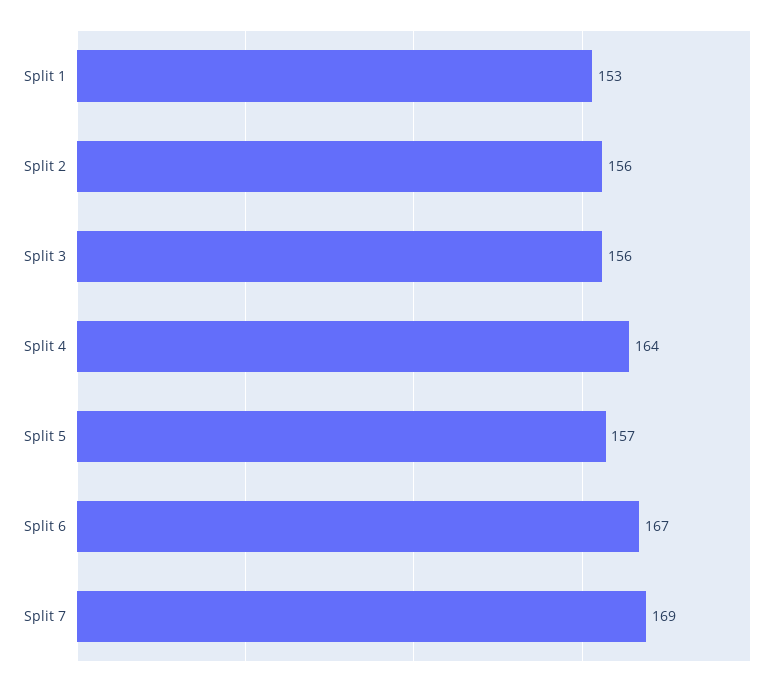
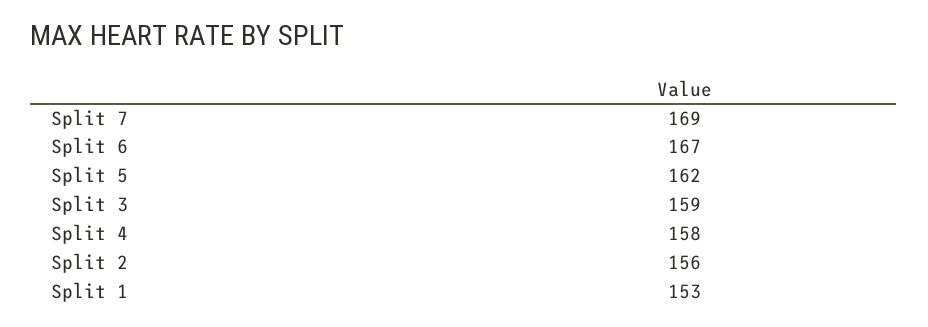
Split 3: 156 -> 159
Split 4: 164 -> 158
Split 5: 157 -> 162

